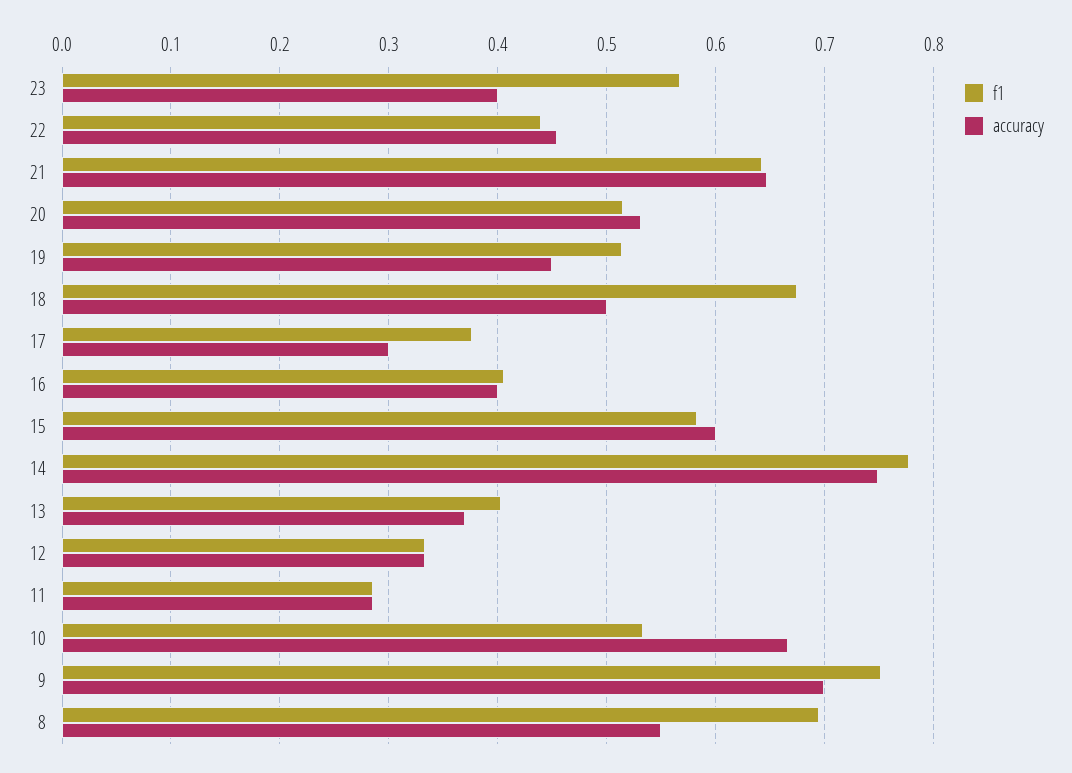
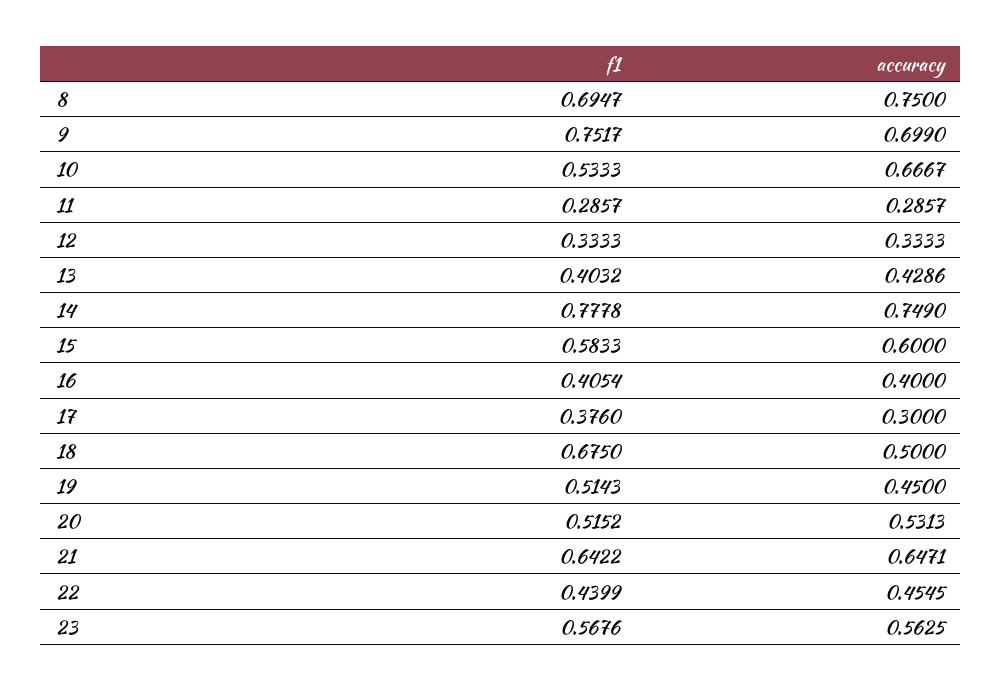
accuracy, 23: 0.4 -> 0.5625
accuracy, 13: 0.37 -> 0.4286
accuracy, 8: 0.55 -> 0.75

